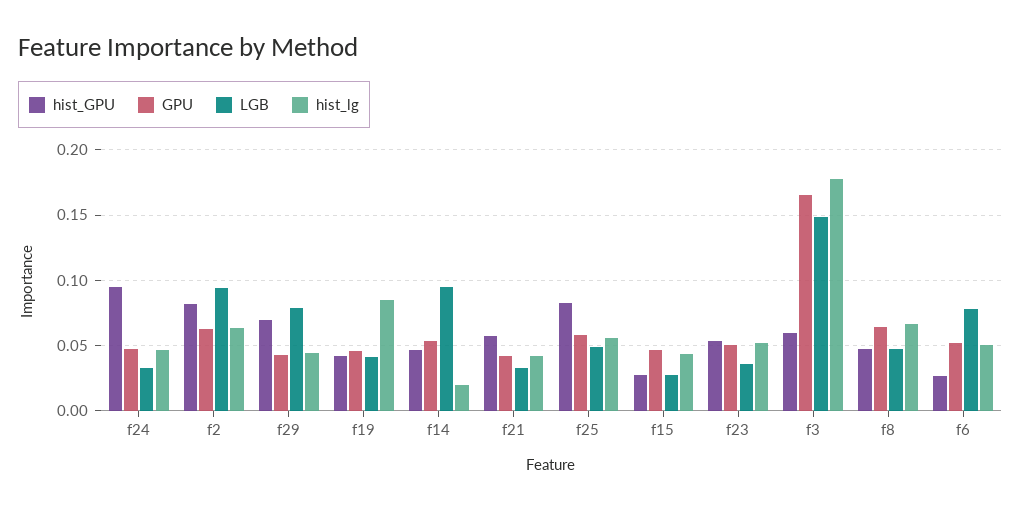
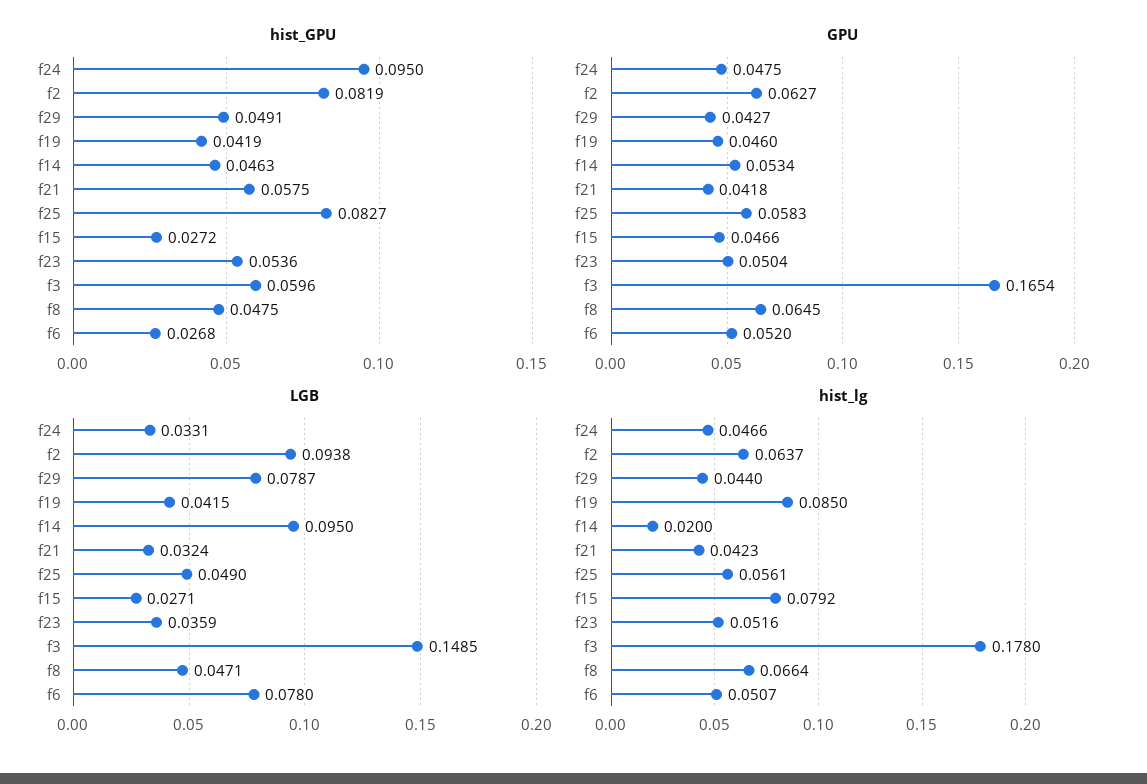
hist_GPU, f29: 0.07 -> 0.0491
hist_lg, f15: 0.045 -> 0.0792

